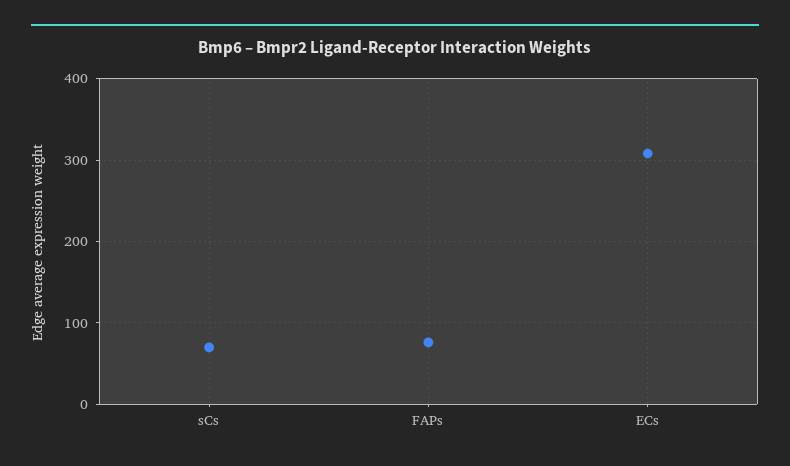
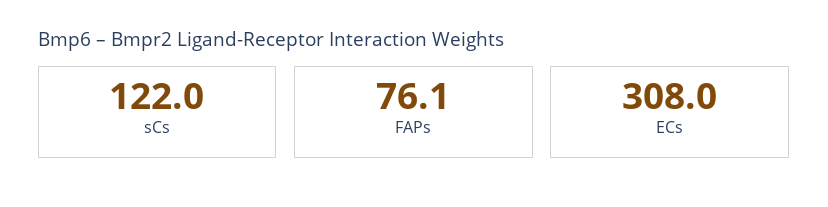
sCs: 70 -> 122

